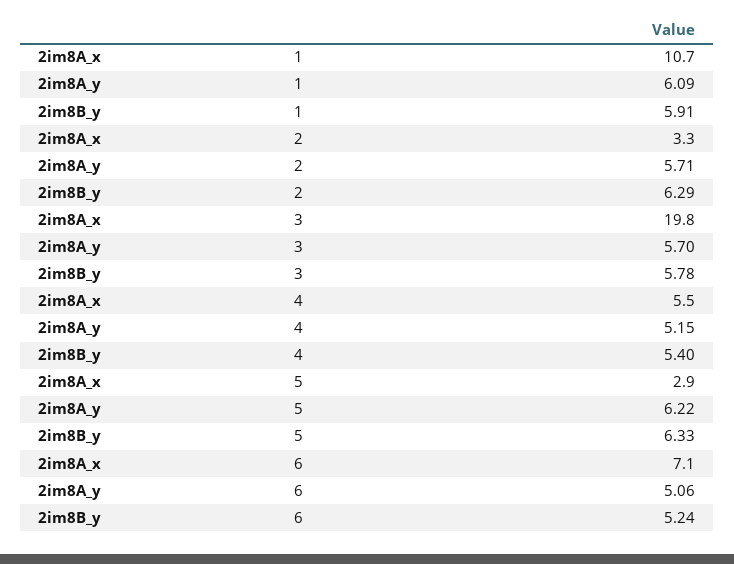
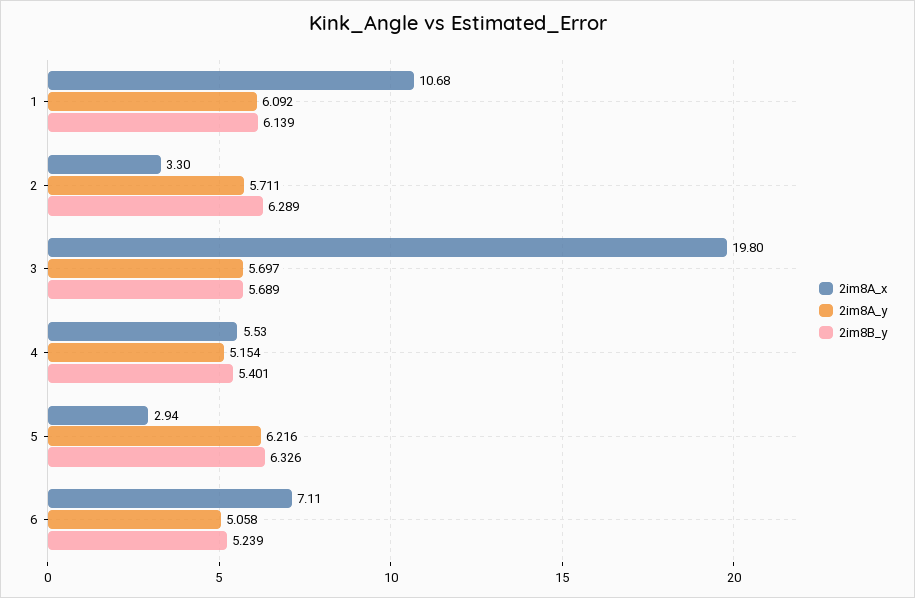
2im8B_y, 1: 5.91 -> 6.139
2im8B_y, 3: 5.78 -> 5.689

